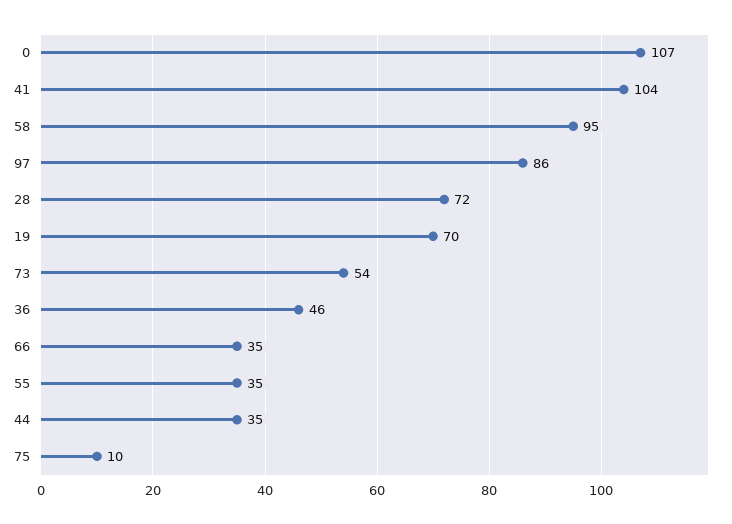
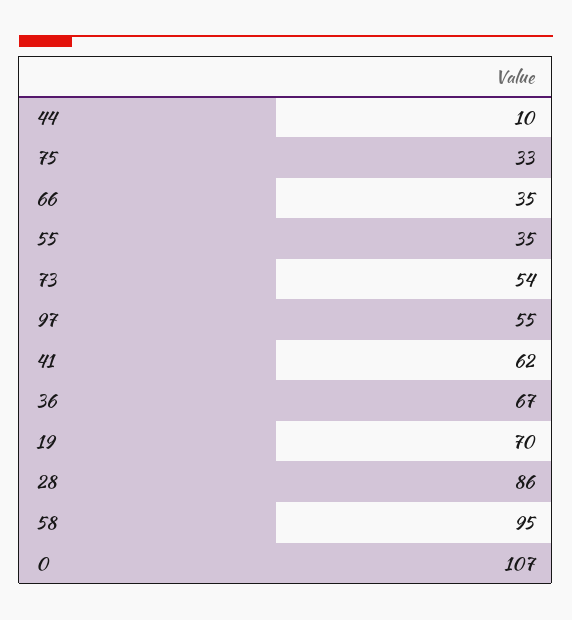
41: 104 -> 62
97: 86 -> 55
28: 72 -> 86
36: 46 -> 67
44: 35 -> 10
75: 10 -> 33

